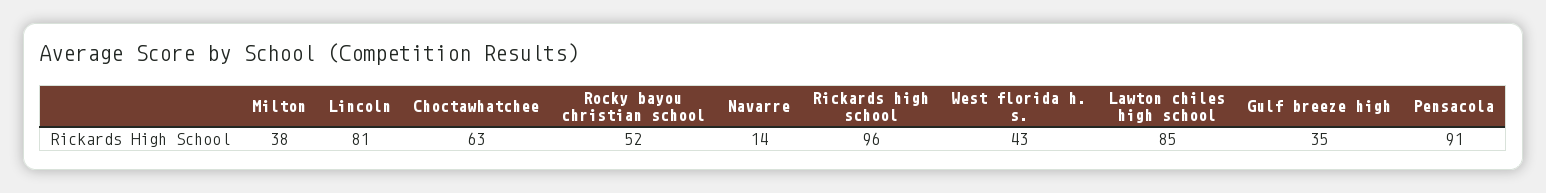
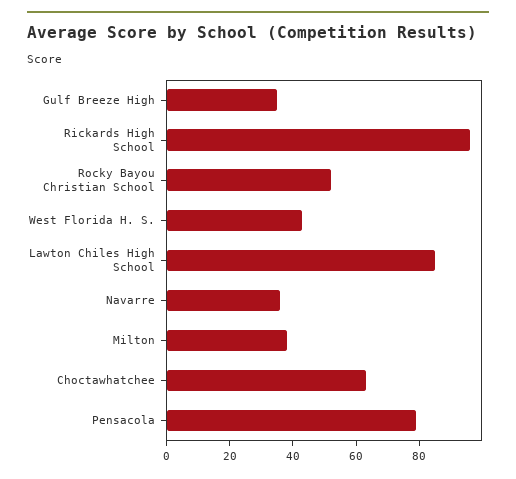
Lincoln: 81 -> none
Navarre: 14 -> 35
Pensacola: 91 -> 80

